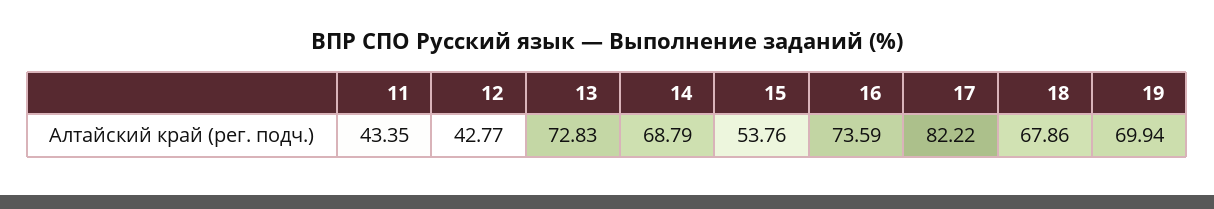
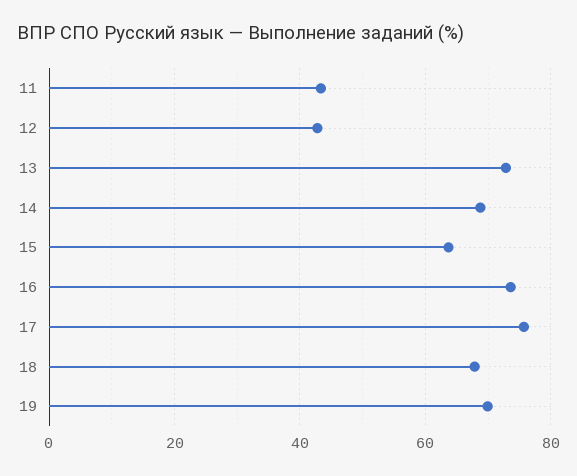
15: 53.76 -> 64
17: 82.22 -> 76

